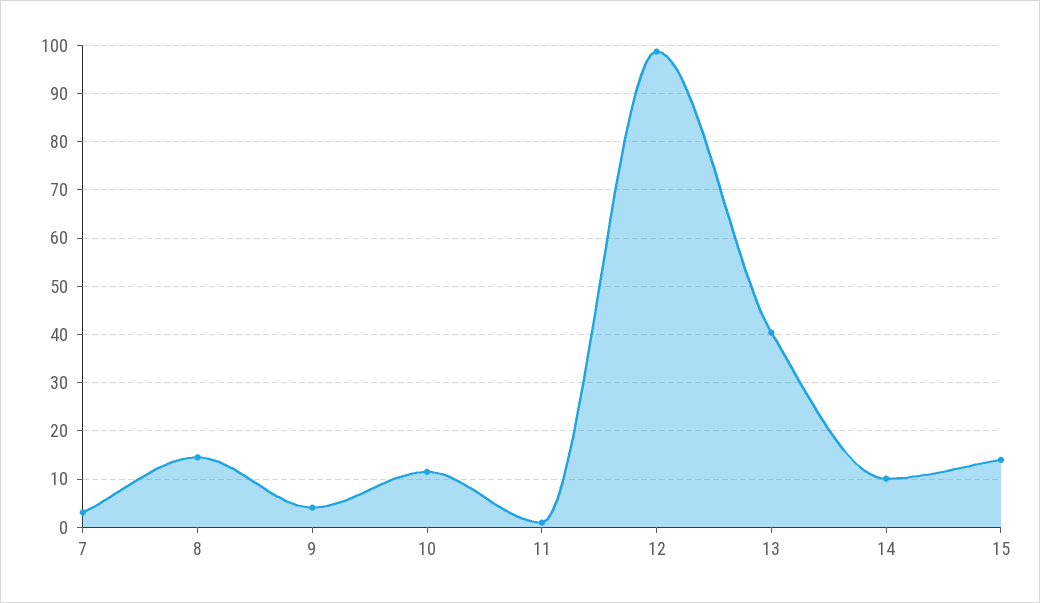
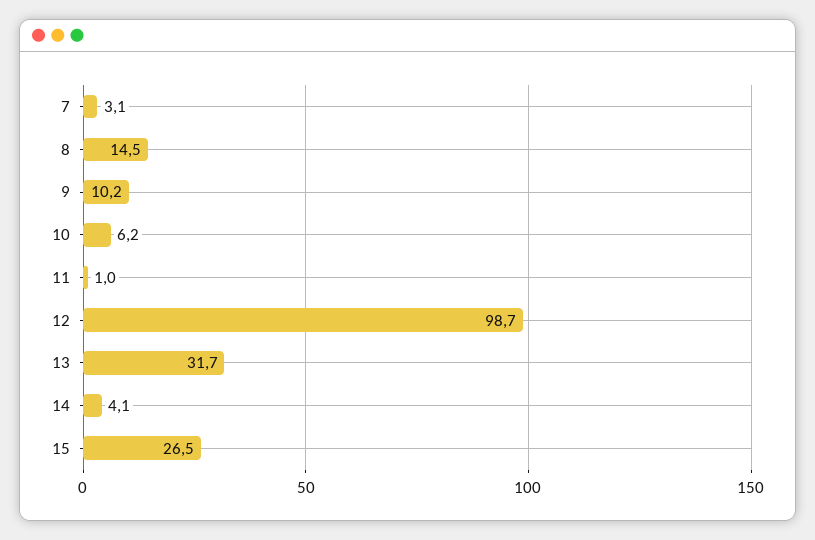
9: 4 -> 10.2
10: 12 -> 6.2
13: 40 -> 31.7
14: 10 -> 4.1
15: 14 -> 26.5

